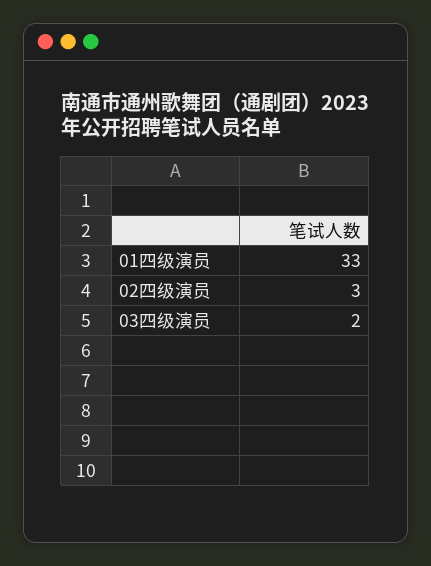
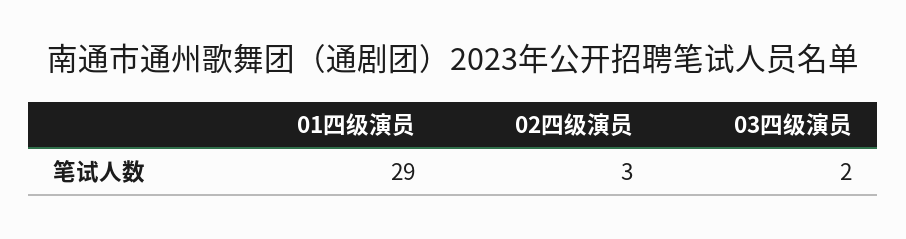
01四级演员: 33 -> 29

